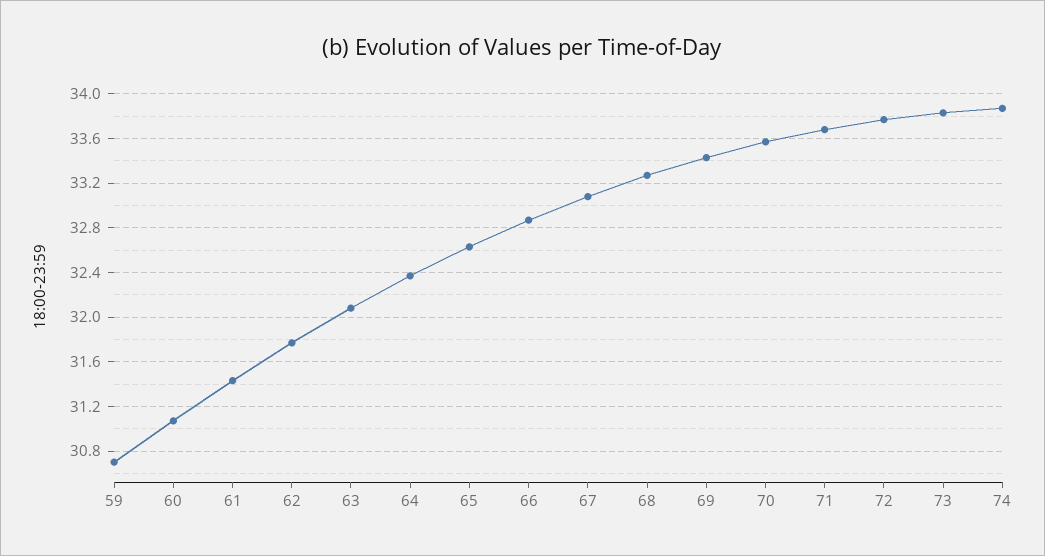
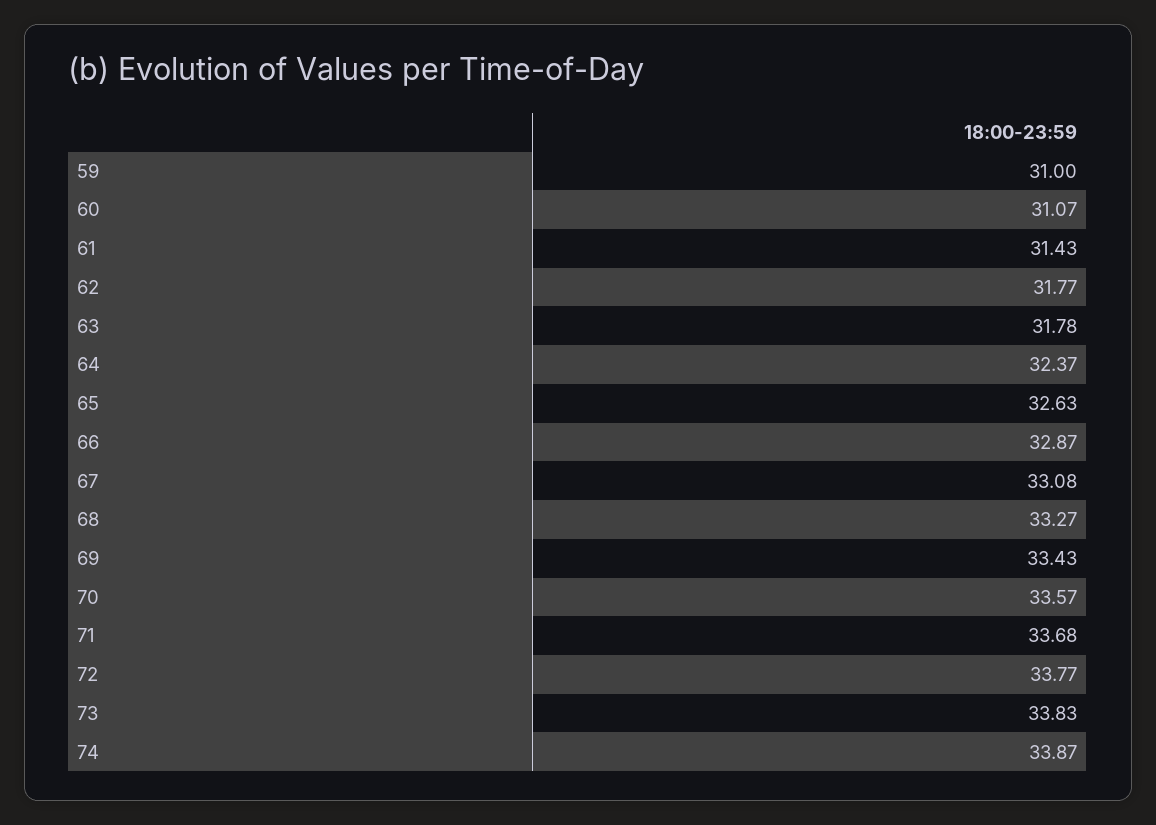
59: 30.7 -> 31
63: 32.1 -> 31.78

